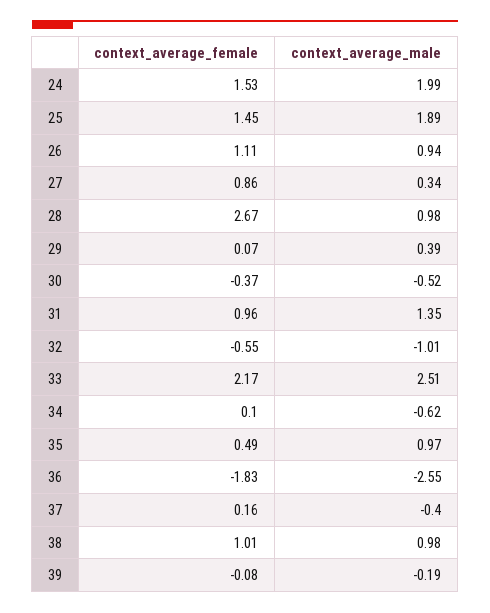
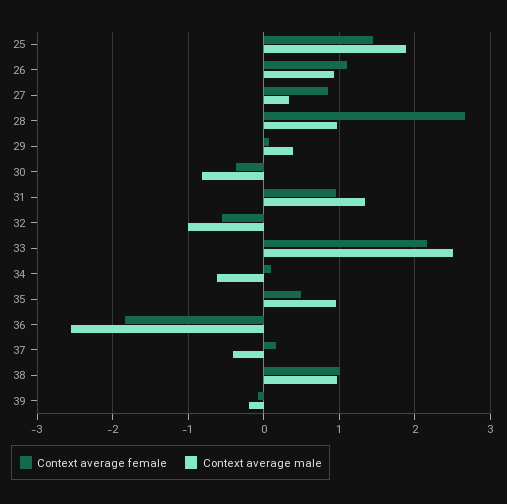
context_average_female, 24: 1.53 -> none
context_average_male, 24: 1.99 -> none
context_average_male, 30: -0.52 -> -0.8

